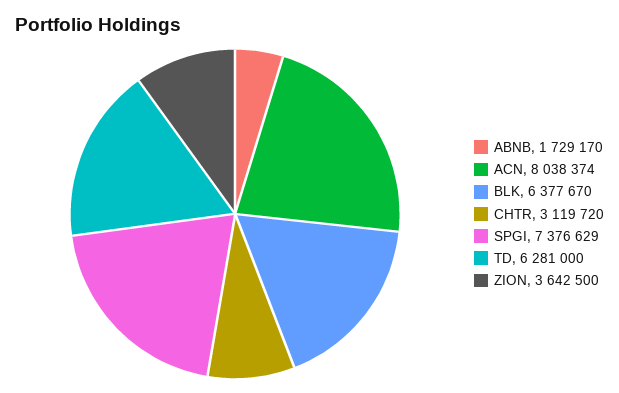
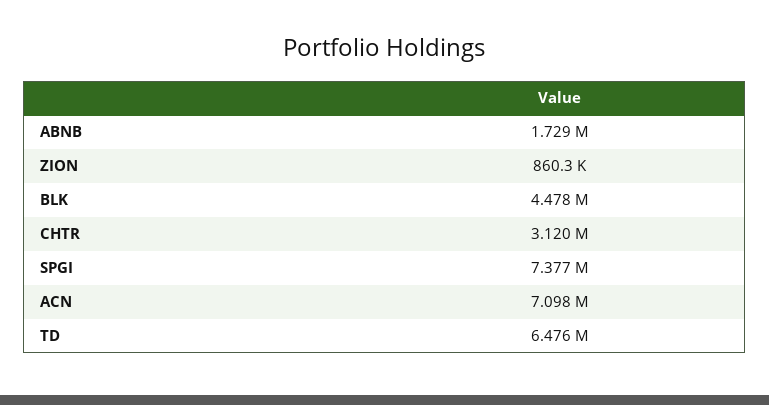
ACN: 8038374 -> 7098000
BLK: 6377670 -> 4478000
TD: 6281000 -> 6476000
ZION: 3642500 -> 860300

